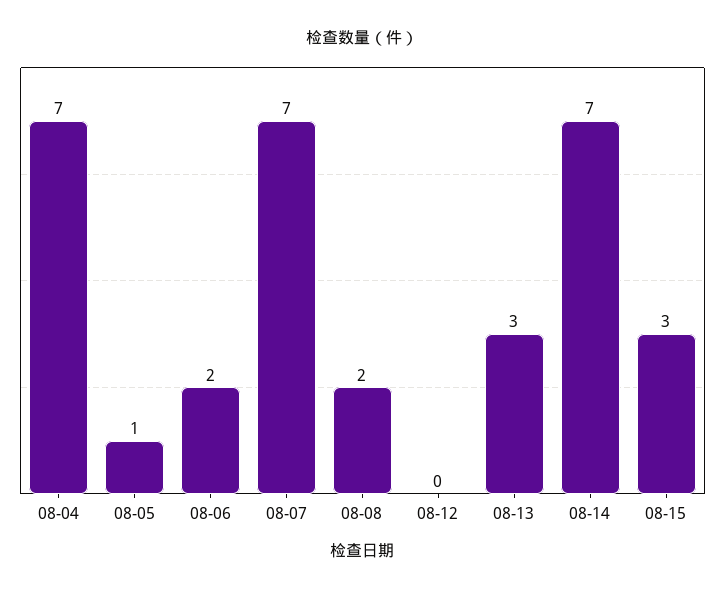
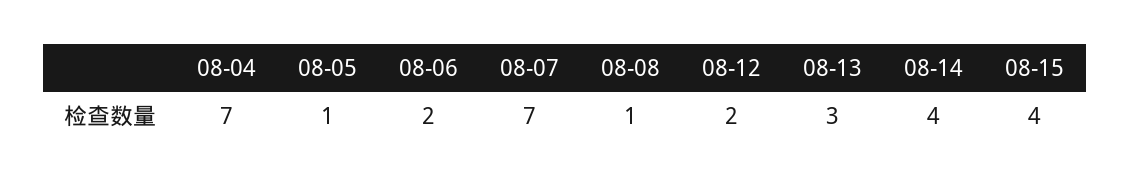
08-08: 2 -> 1
08-12: 0 -> 2
08-14: 7 -> 4
08-15: 3 -> 4

